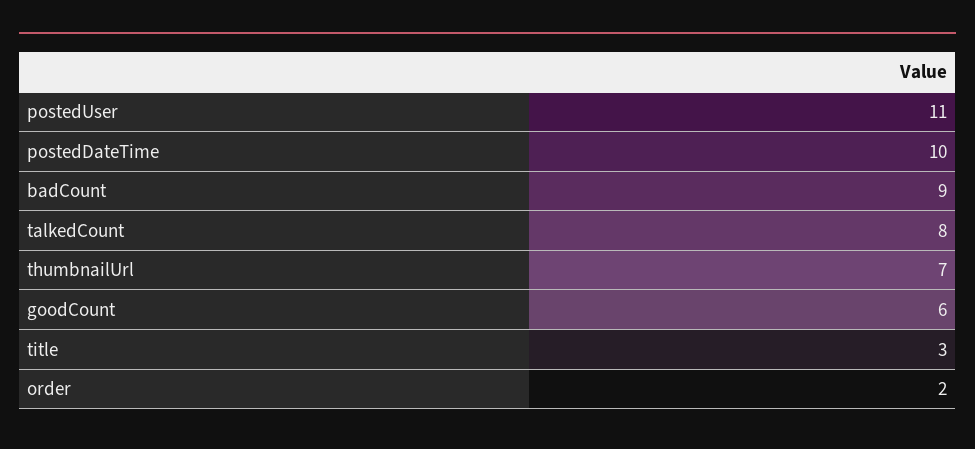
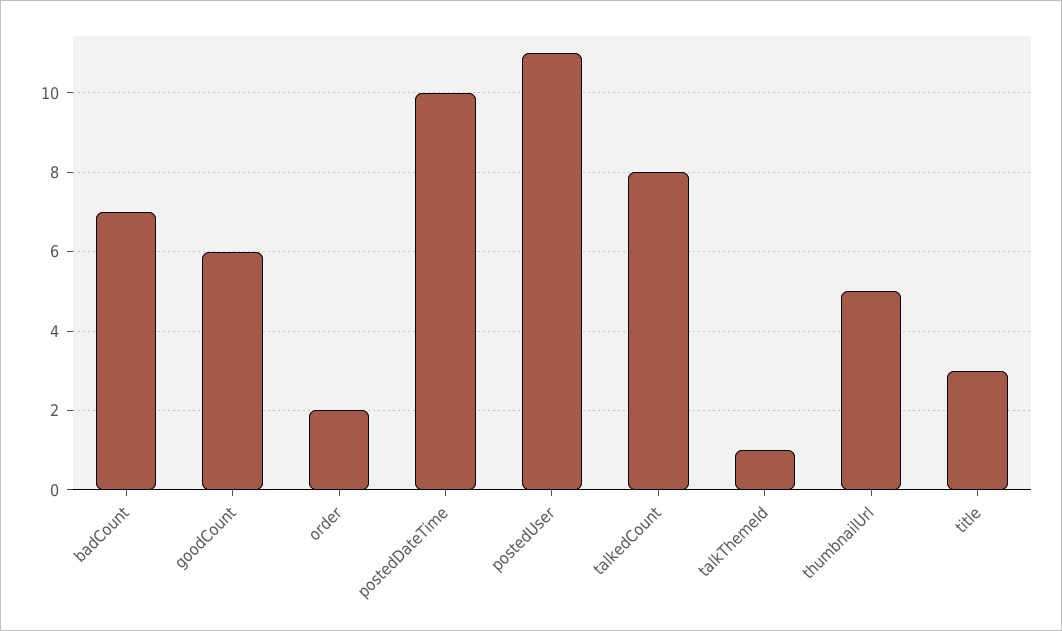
badCount: 9 -> 7
thumbnailUrl: 7 -> 5
talkThemeId: none -> 1

